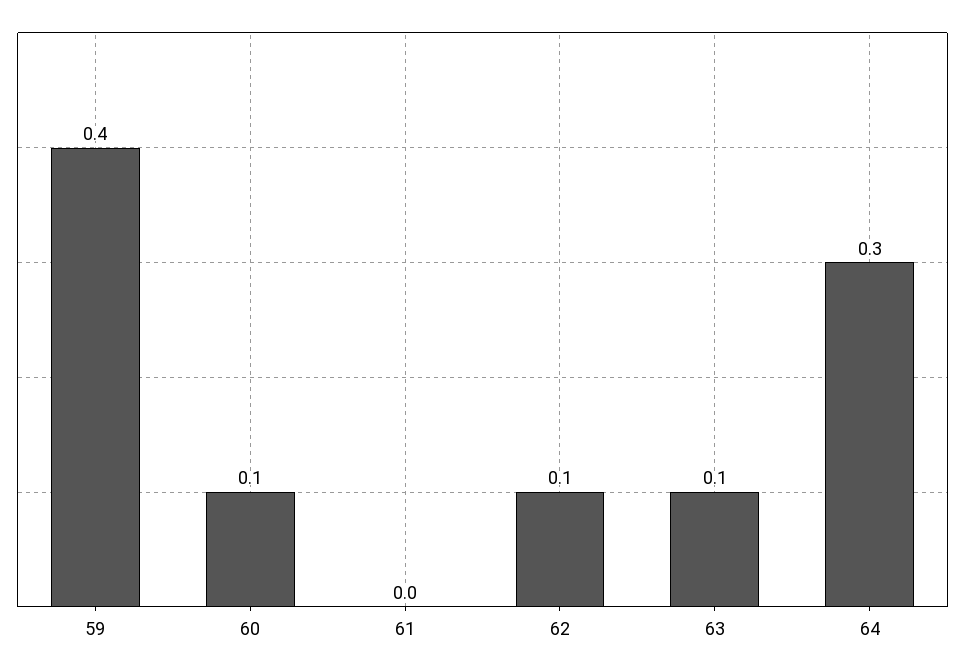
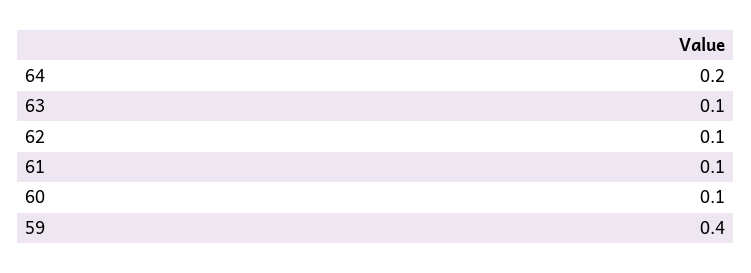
61: 0 -> 0.1
64: 0.3 -> 0.2

